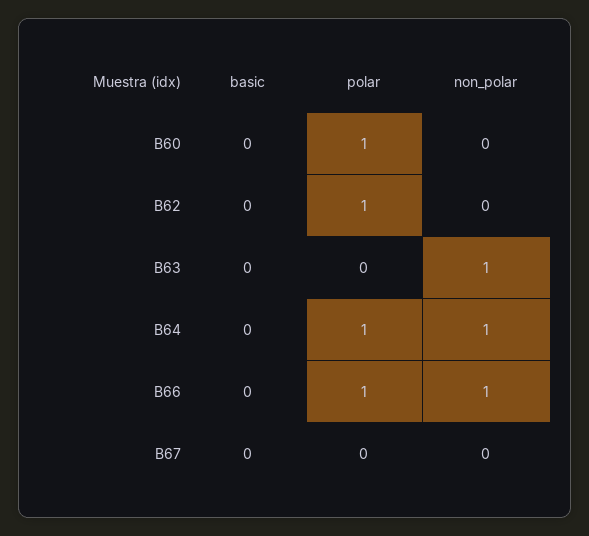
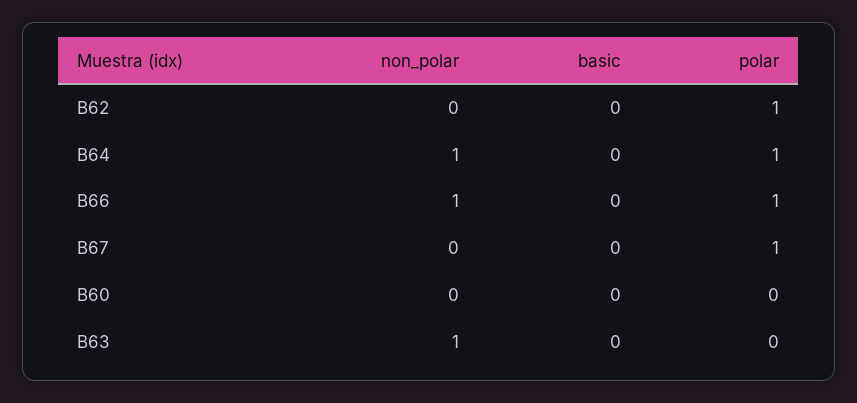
polar, B60: 1 -> 0
polar, B67: 0 -> 1

